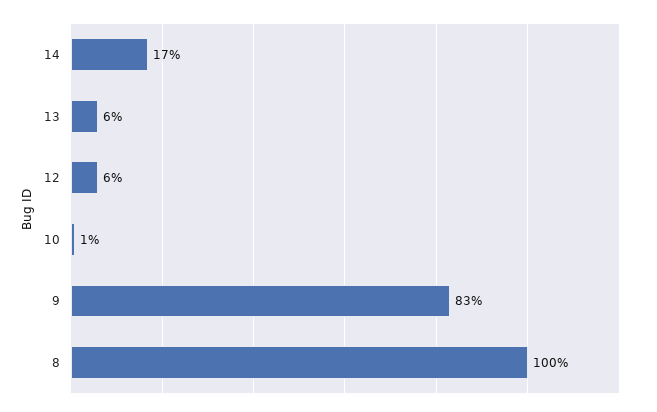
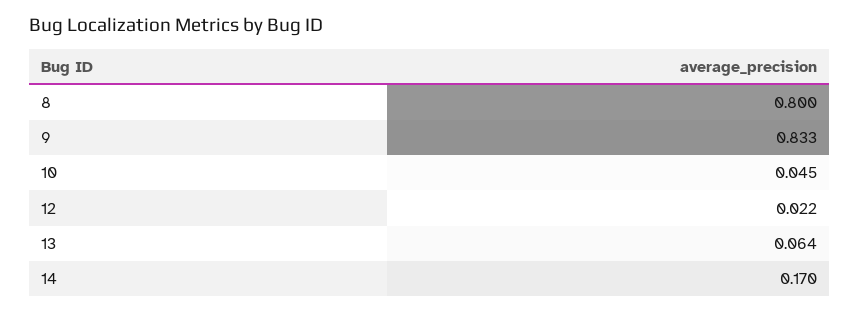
12: 0.06 -> 0.022
10: 0.01 -> 0.045
8: 1 -> 0.8

